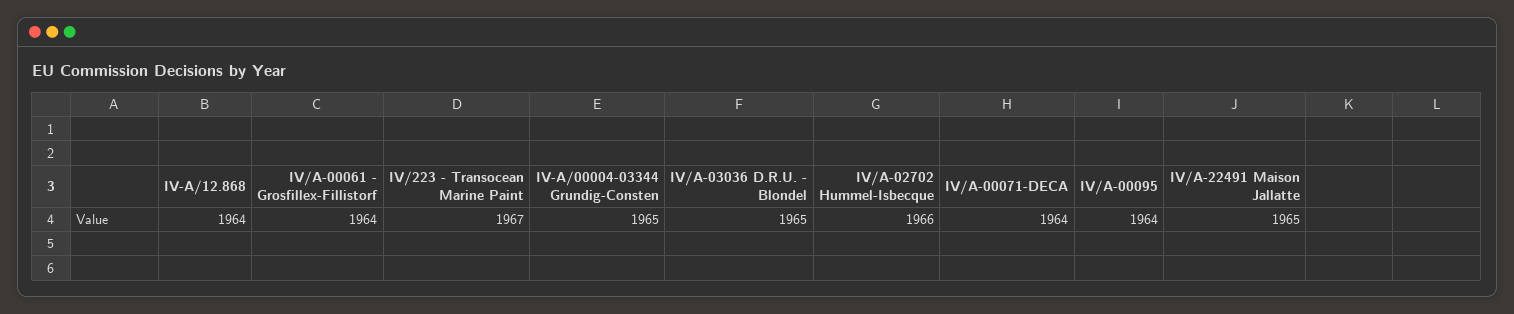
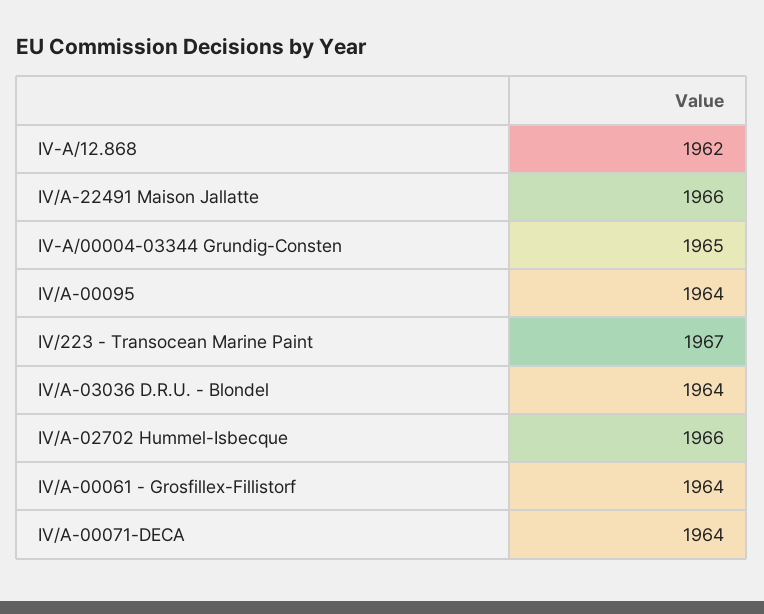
IV-A/12.868: 1964 -> 1962
IV/A-03036 D.R.U. - Blondel: 1965 -> 1964
IV/A-22491 Maison Jallatte: 1965 -> 1966

